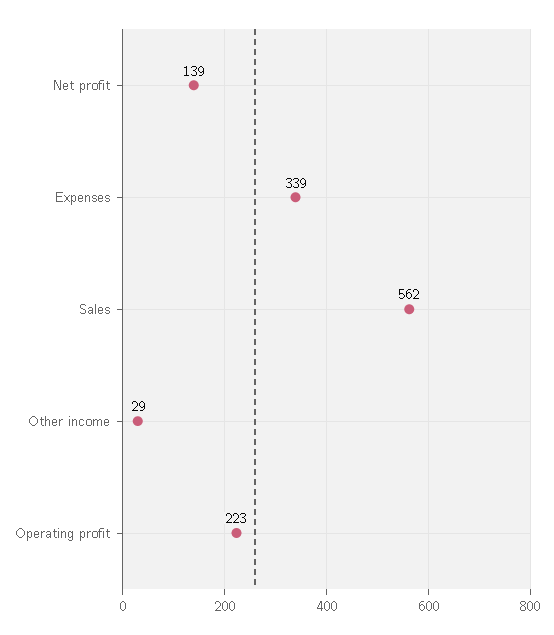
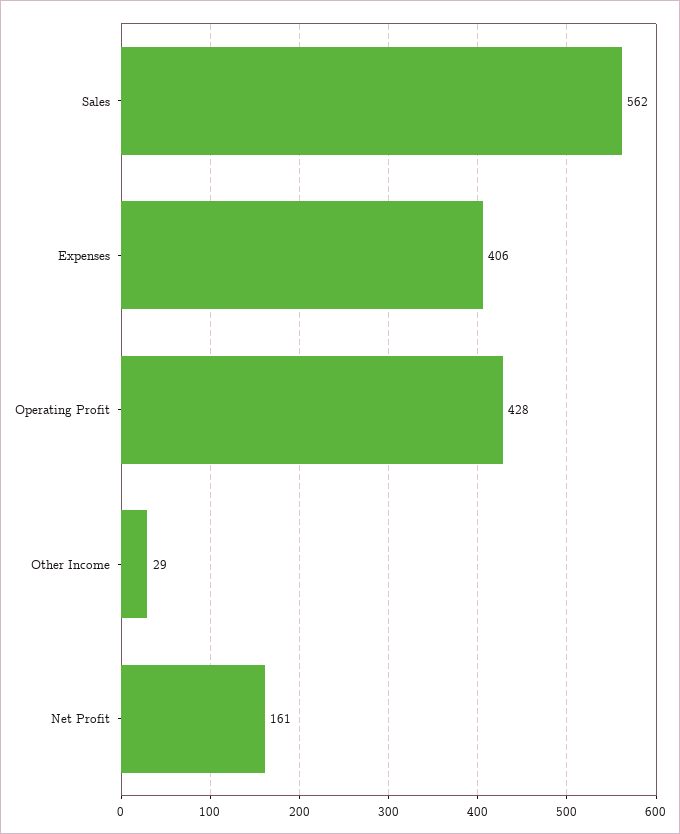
Net profit: 139 -> 161
Expenses: 339 -> 406
Operating profit: 223 -> 428

